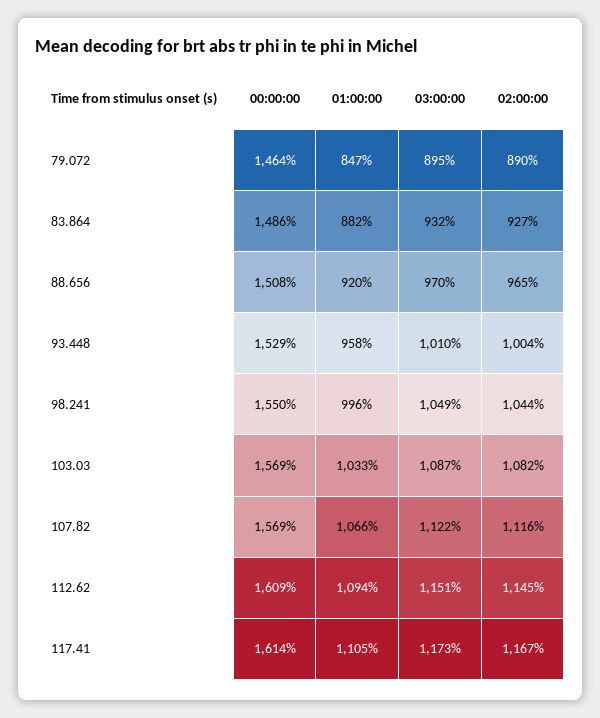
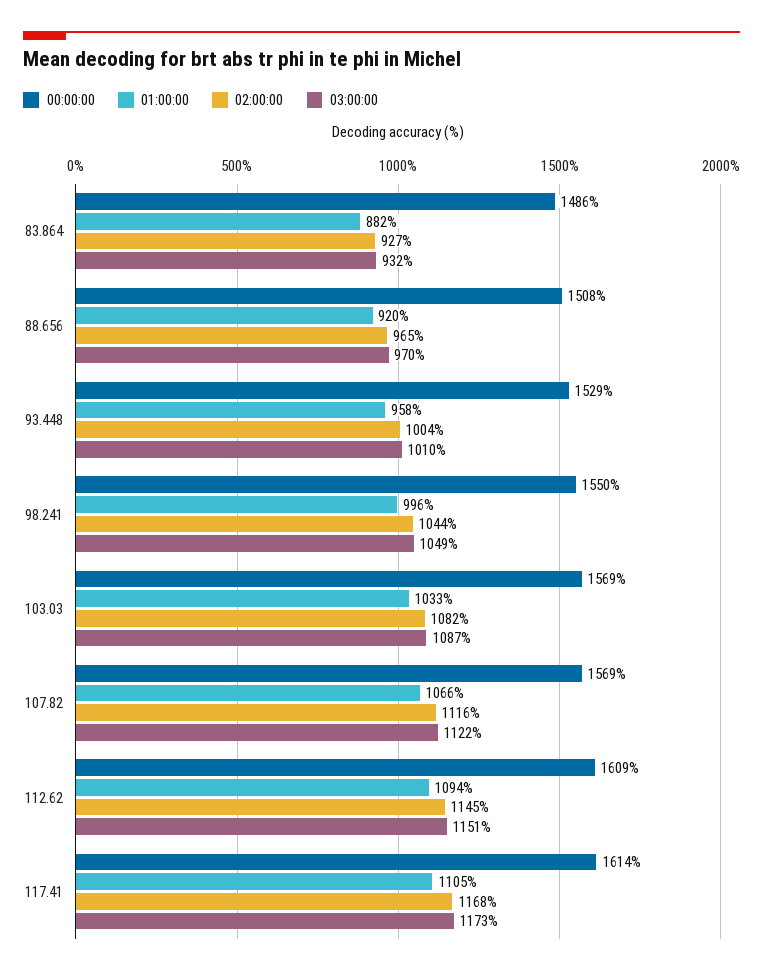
00:00:00, 79.072: 1464 -> none
01:00:00, 79.072: 847 -> none
03:00:00, 79.072: 895 -> none
02:00:00, 79.072: 890 -> none
02:00:00, 117.41: 1167 -> 1168

